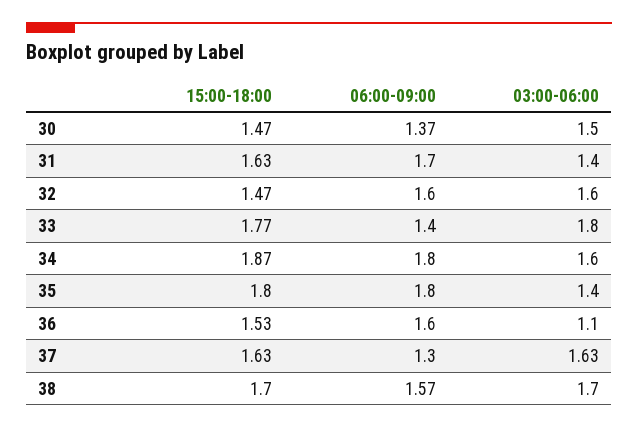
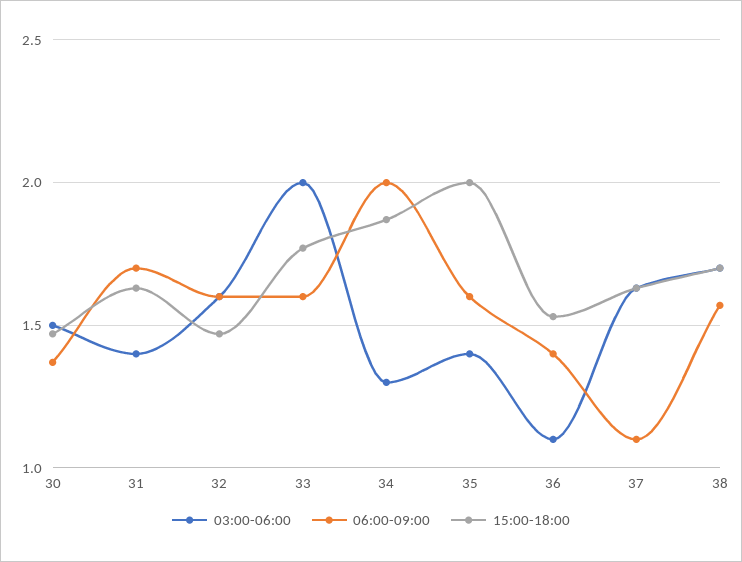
06:00-09:00, 33: 1.4 -> 1.6
03:00-06:00, 33: 1.8 -> 2
06:00-09:00, 34: 1.8 -> 2
03:00-06:00, 34: 1.6 -> 1.3
15:00-18:00, 35: 1.8 -> 2
06:00-09:00, 35: 1.8 -> 1.6
06:00-09:00, 36: 1.6 -> 1.4
06:00-09:00, 37: 1.3 -> 1.1

